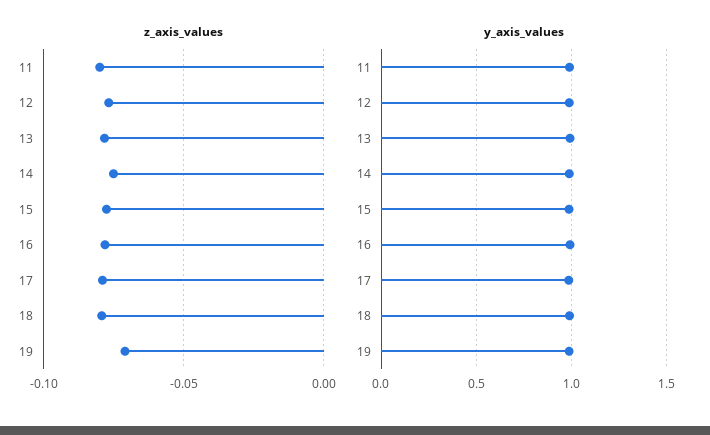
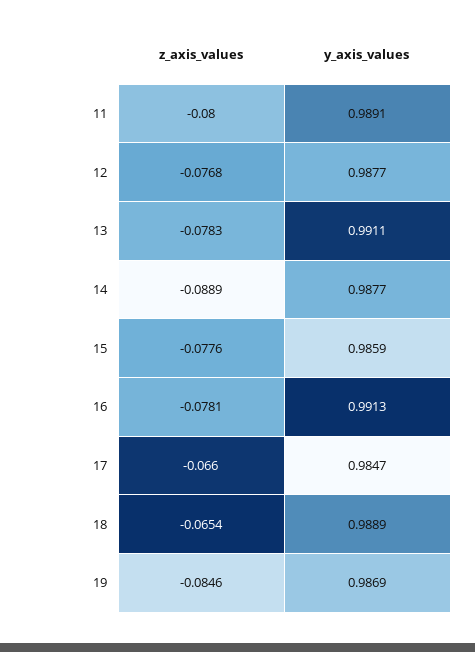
z_axis_values, 14: -0.075 -> -0.0889
z_axis_values, 17: -0.08 -> -0.066
z_axis_values, 18: -0.08 -> -0.0654
z_axis_values, 19: -0.07 -> -0.0846

